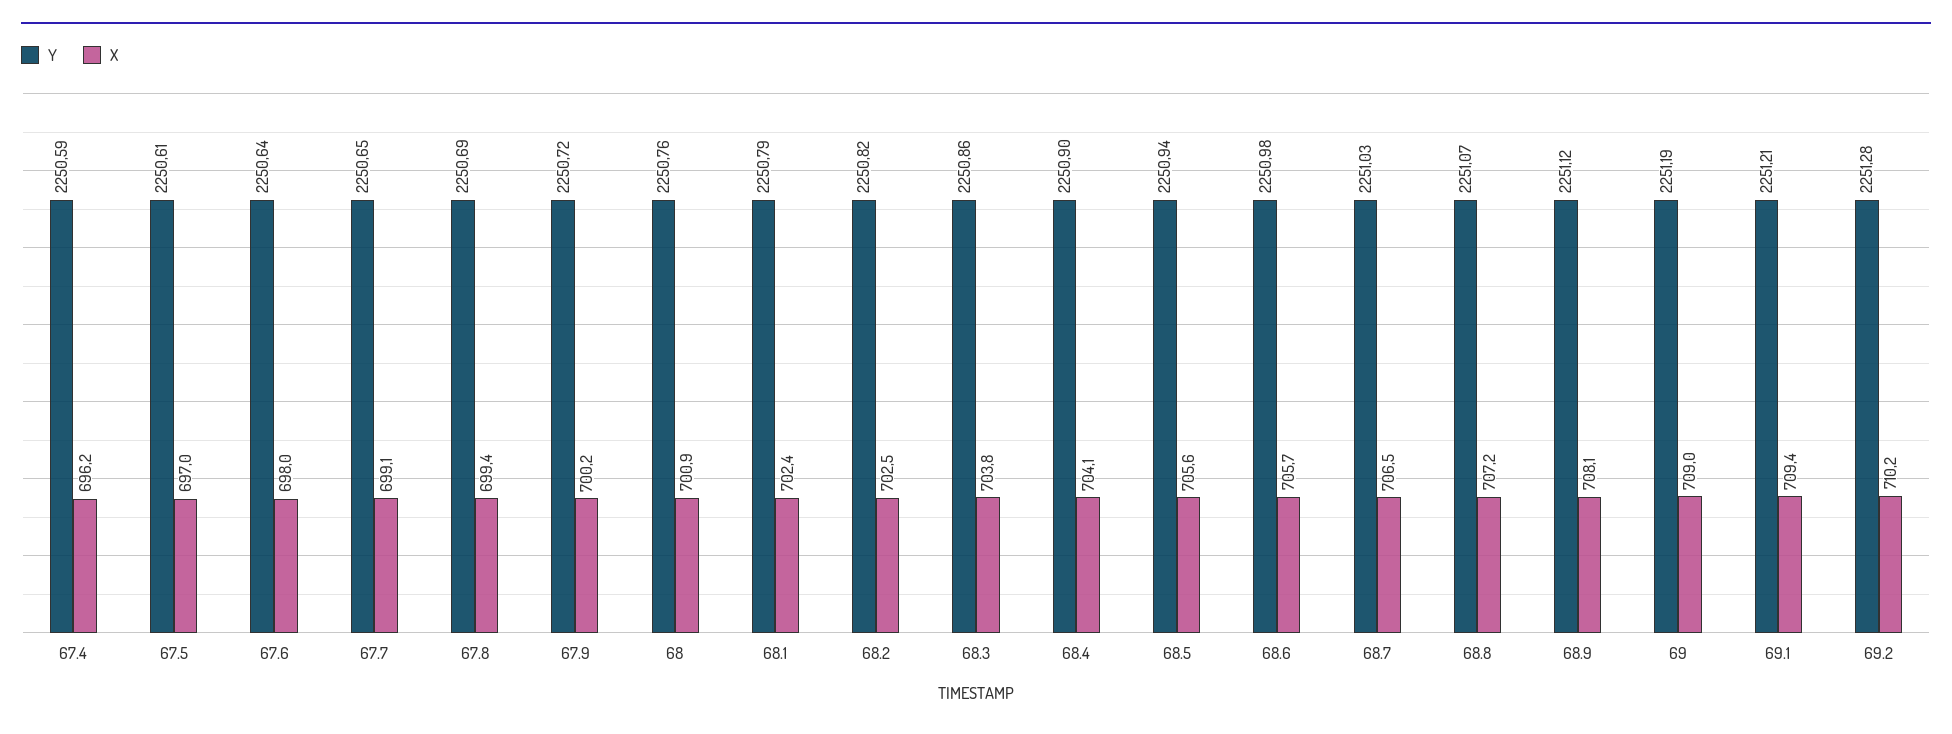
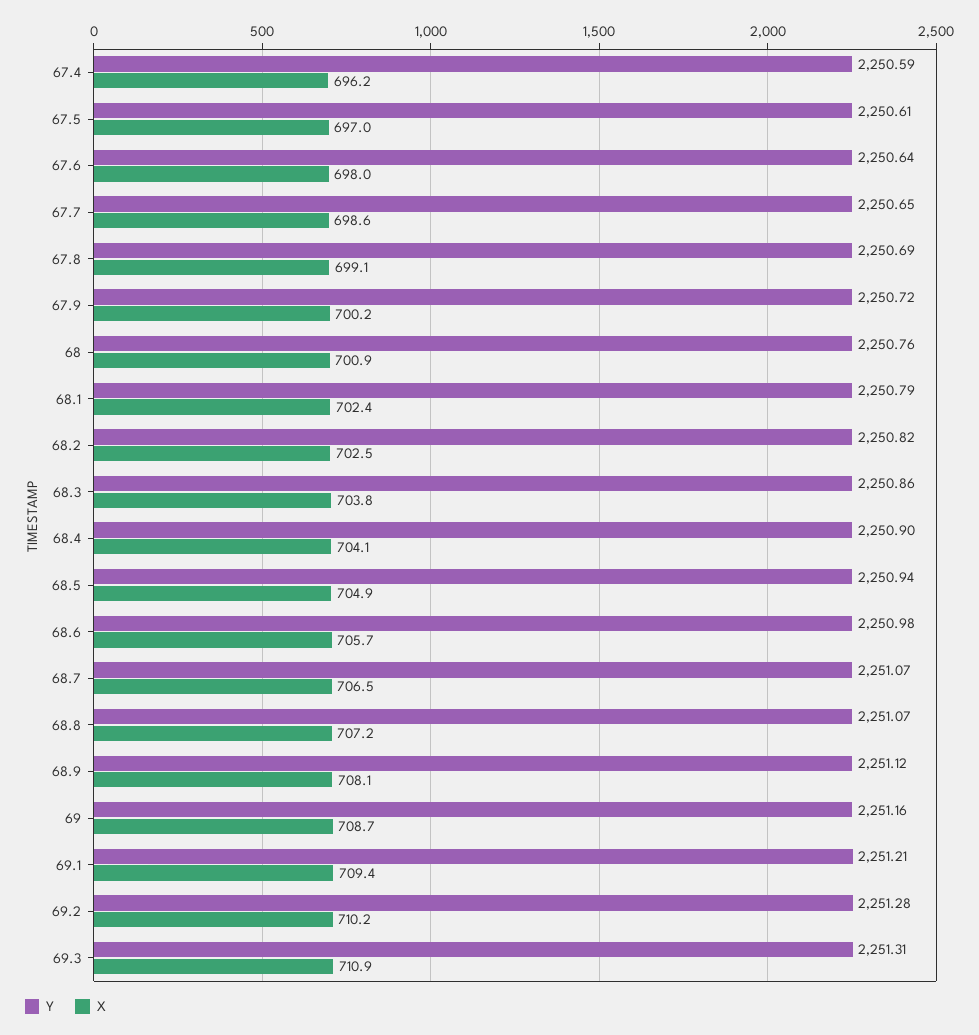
X, 67.7: 699.1 -> 698.6
X, 67.8: 699.4 -> 699.1
X, 68.5: 705.6 -> 704.9
Y, 68.7: 2251.03 -> 2251.07
Y, 69: 2251.19 -> 2251.16
X, 69: 709 -> 708.7
Y, 69.3: none -> 2251.31
X, 69.3: none -> 710.9

